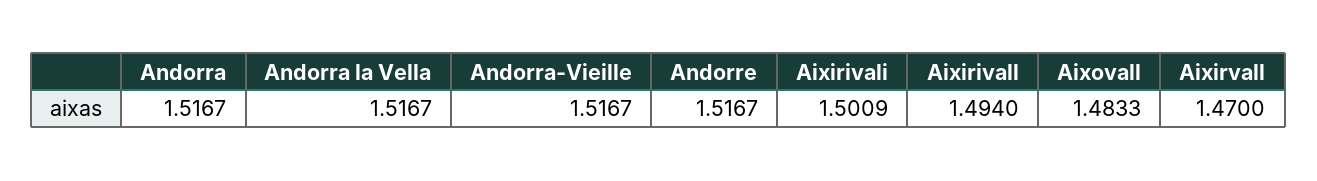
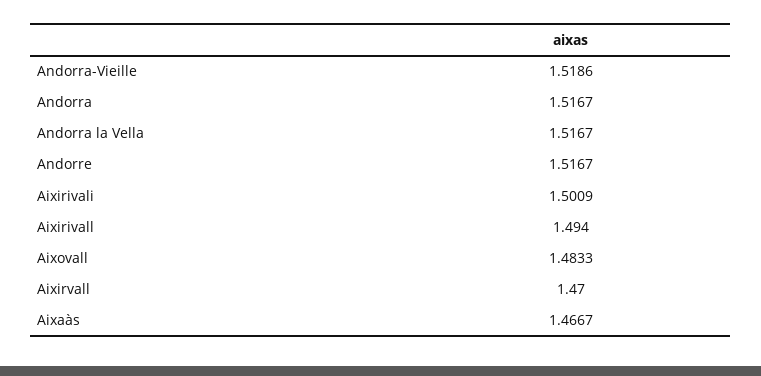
Andorra-Vieille: 1.5167 -> 1.5186
Aixaàs: none -> 1.4667

